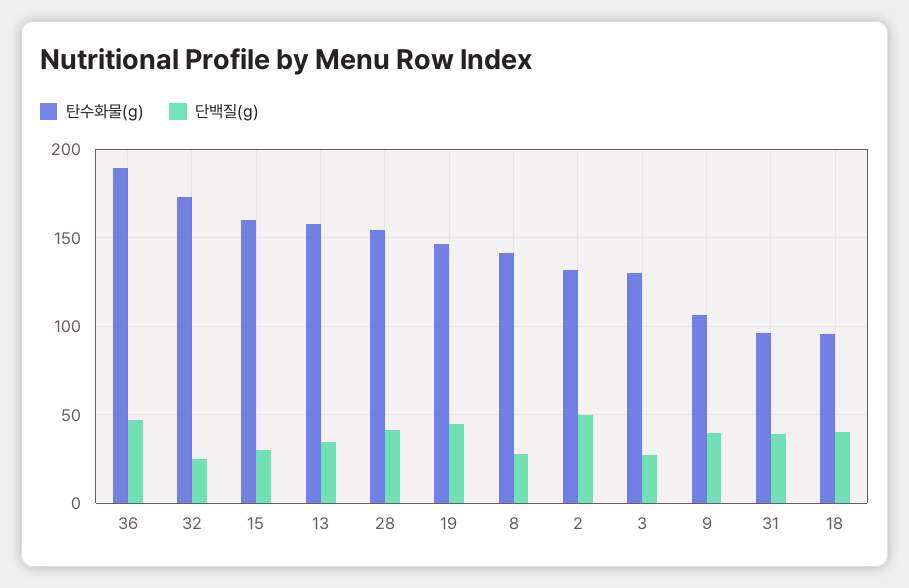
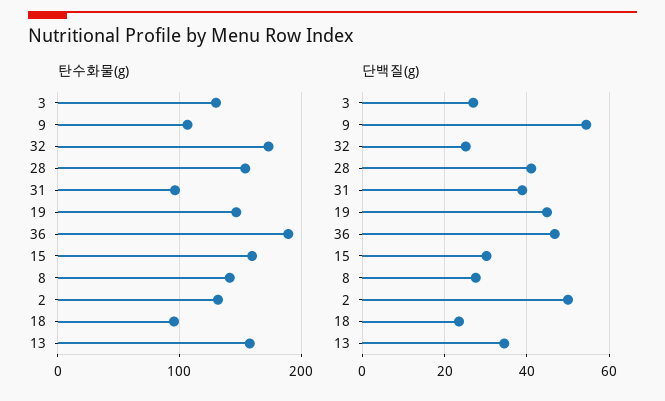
단백질(g), 9: 40 -> 54
단백질(g), 18: 40 -> 24

